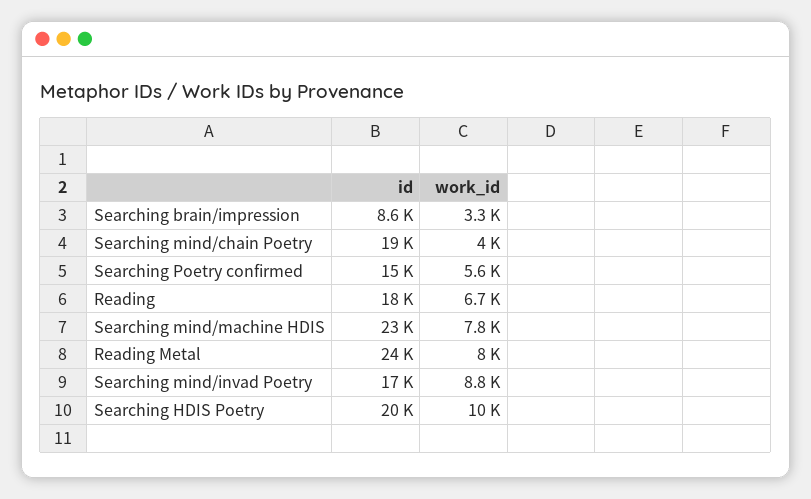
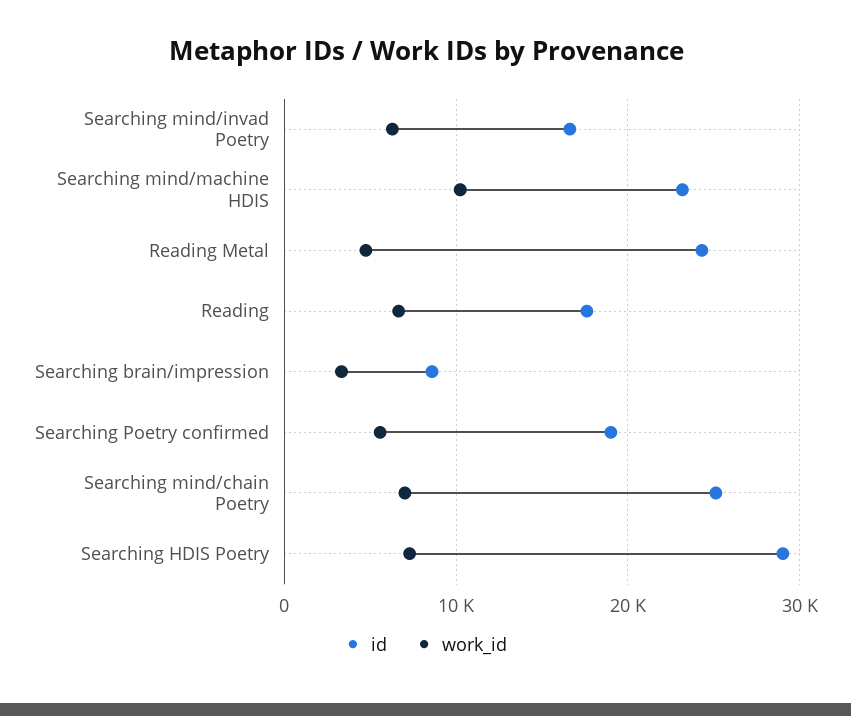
id, Searching mind/chain Poetry: 19000 -> 25000
work_id, Searching mind/chain Poetry: 4000 -> 7000
id, Searching Poetry confirmed: 15000 -> 19000
work_id, Searching mind/machine HDIS: 7800 -> 10000
work_id, Reading Metal: 8000 -> 5000
work_id, Searching mind/invad Poetry: 8800 -> 6000
id, Searching HDIS Poetry: 20000 -> 29000
work_id, Searching HDIS Poetry: 10000 -> 7000

